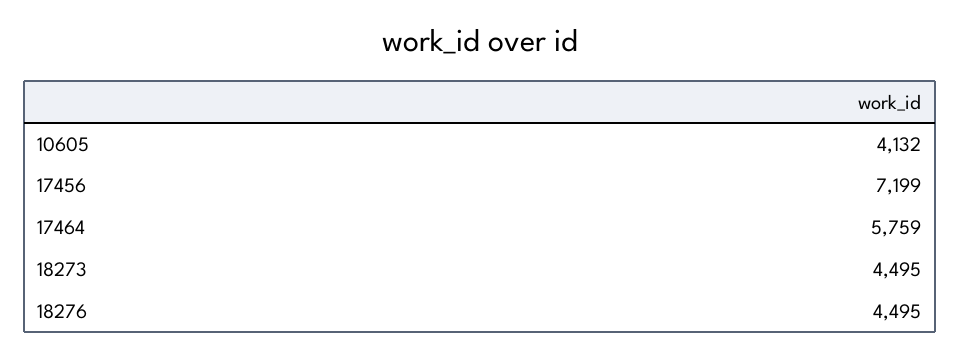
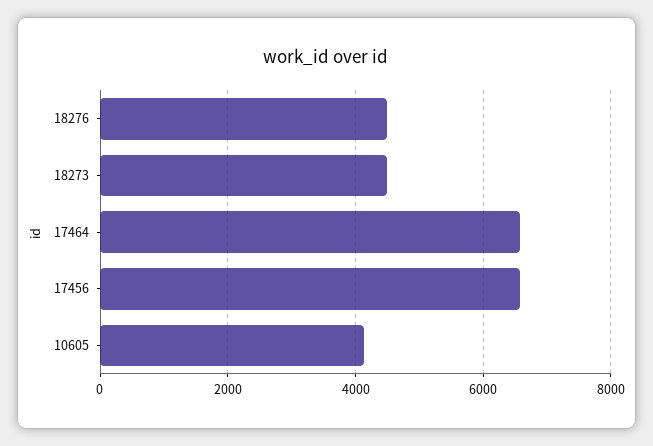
17456: 7199 -> 6600
17464: 5759 -> 6600

